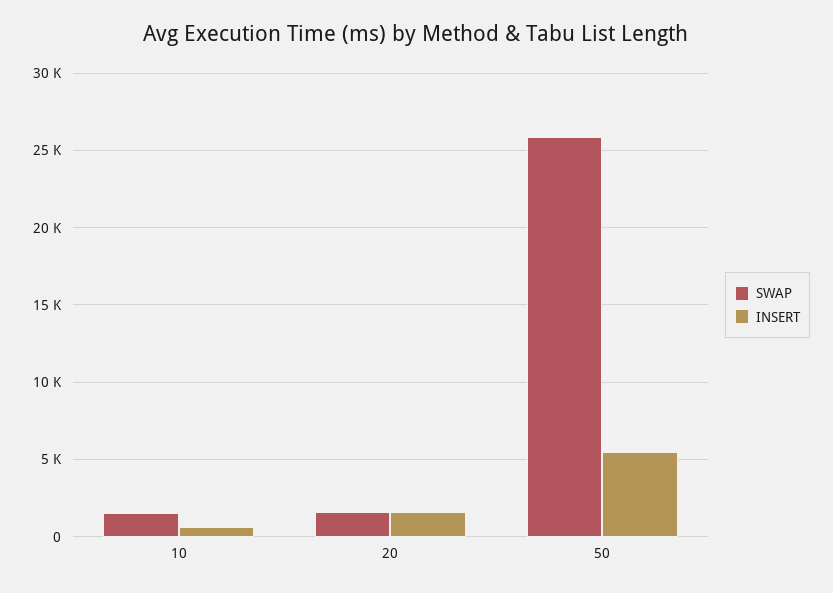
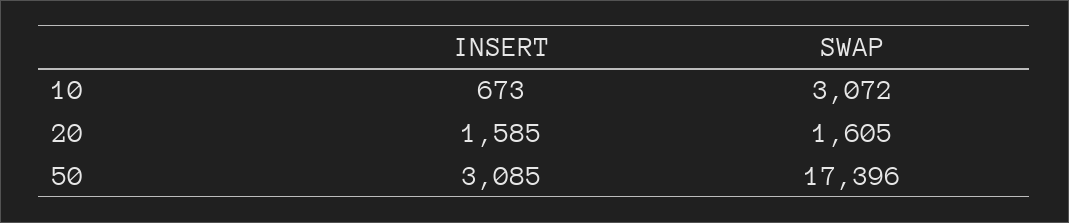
SWAP, 10: 1500 -> 3072
SWAP, 50: 26000 -> 17396
INSERT, 50: 5500 -> 3085

